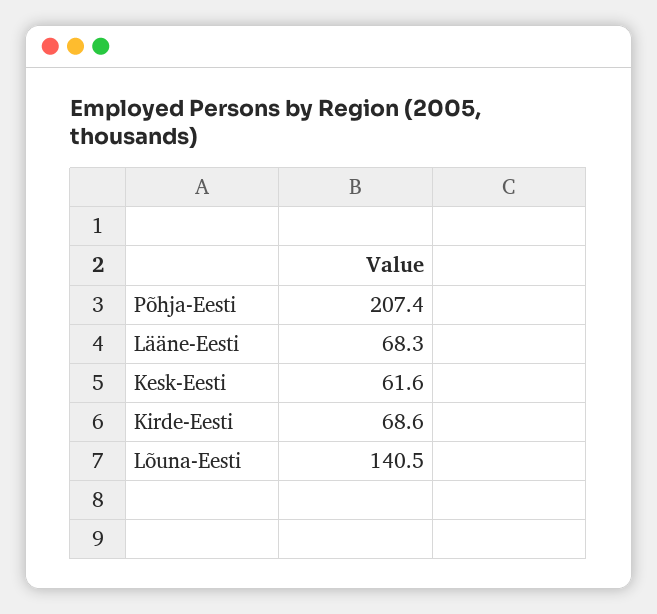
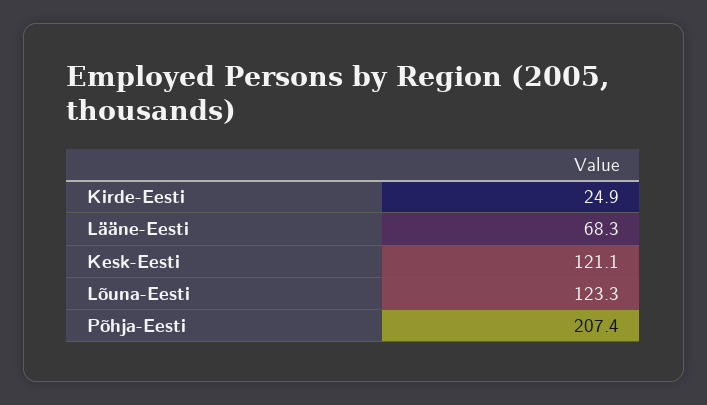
Kesk-Eesti: 61.6 -> 121.1
Kirde-Eesti: 68.6 -> 24.9
Lõuna-Eesti: 140.5 -> 123.3

